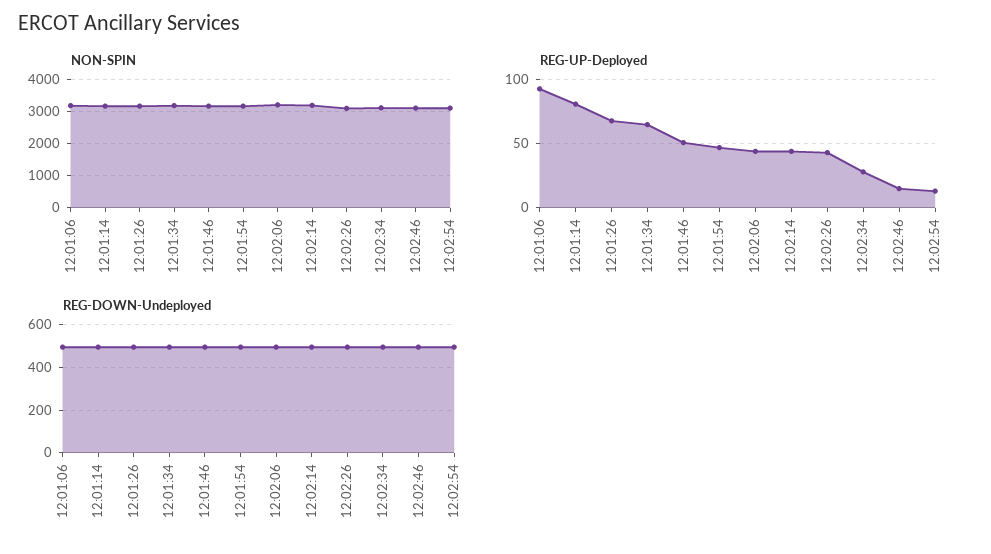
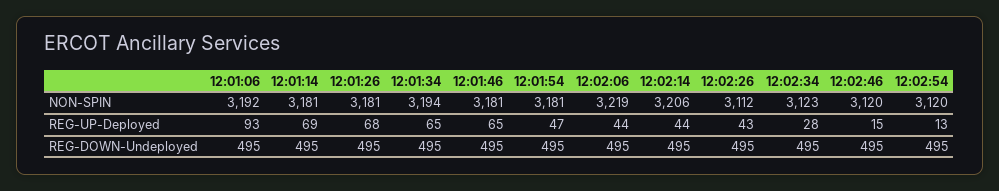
REG-UP-Deployed, 12:01:14: 80 -> 69
REG-UP-Deployed, 12:01:46: 50 -> 65

